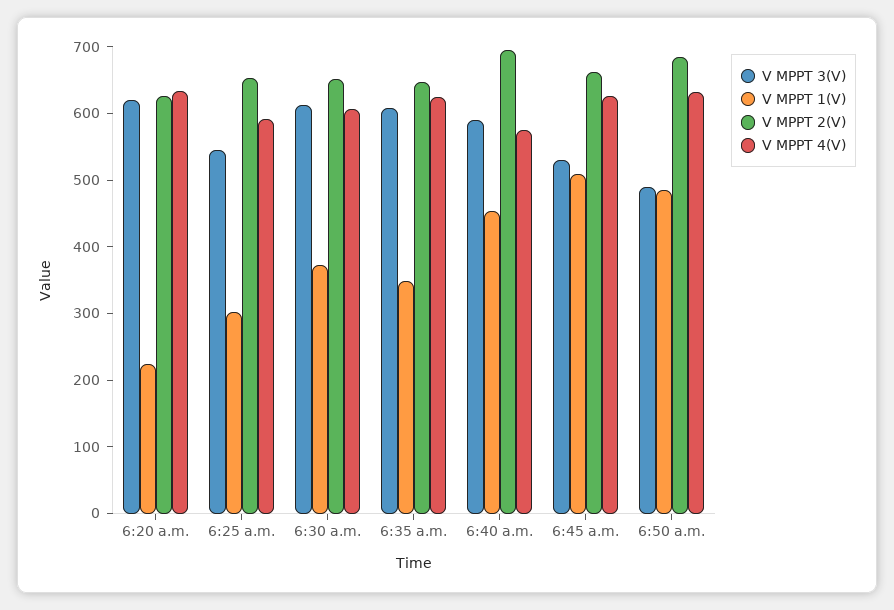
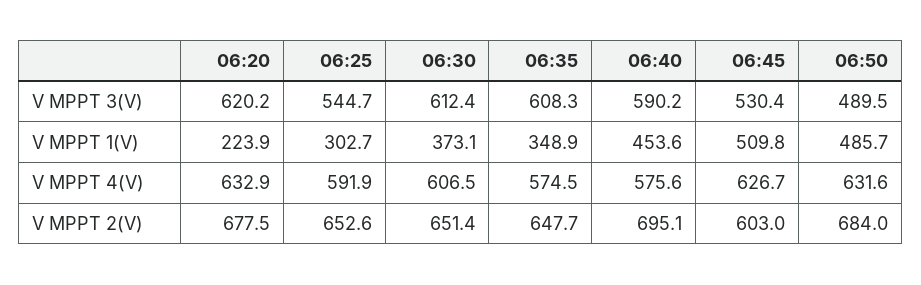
V MPPT 2(V), 6:20 a.m.: 620 -> 677.5
V MPPT 4(V), 6:35 a.m.: 620 -> 574.5
V MPPT 2(V), 6:45 a.m.: 660 -> 603

